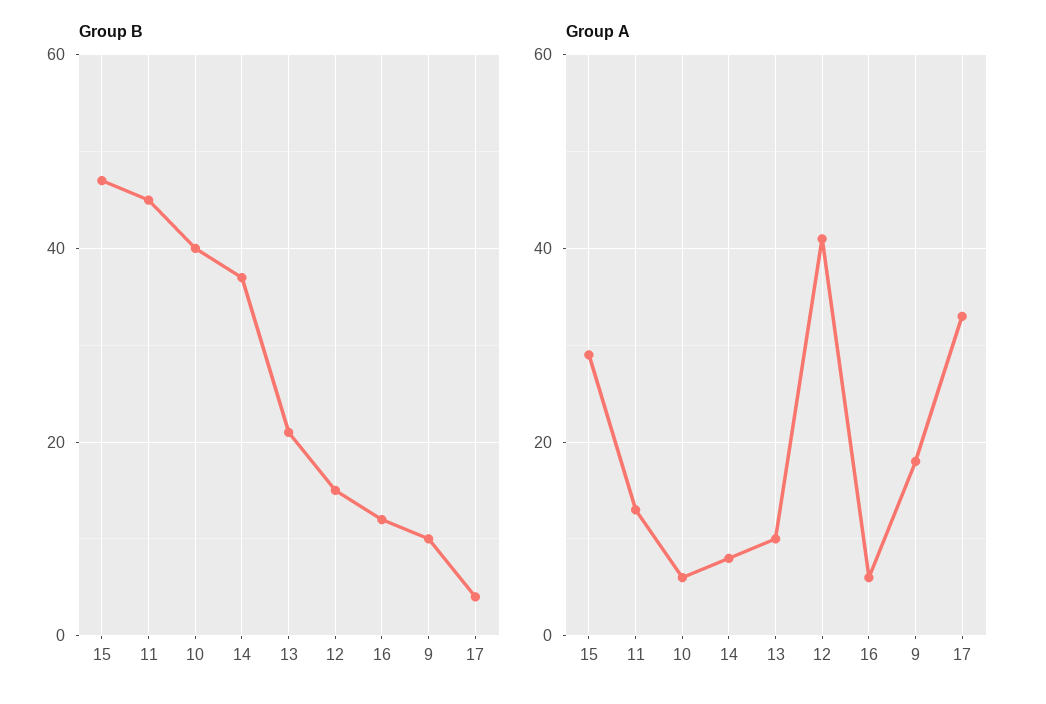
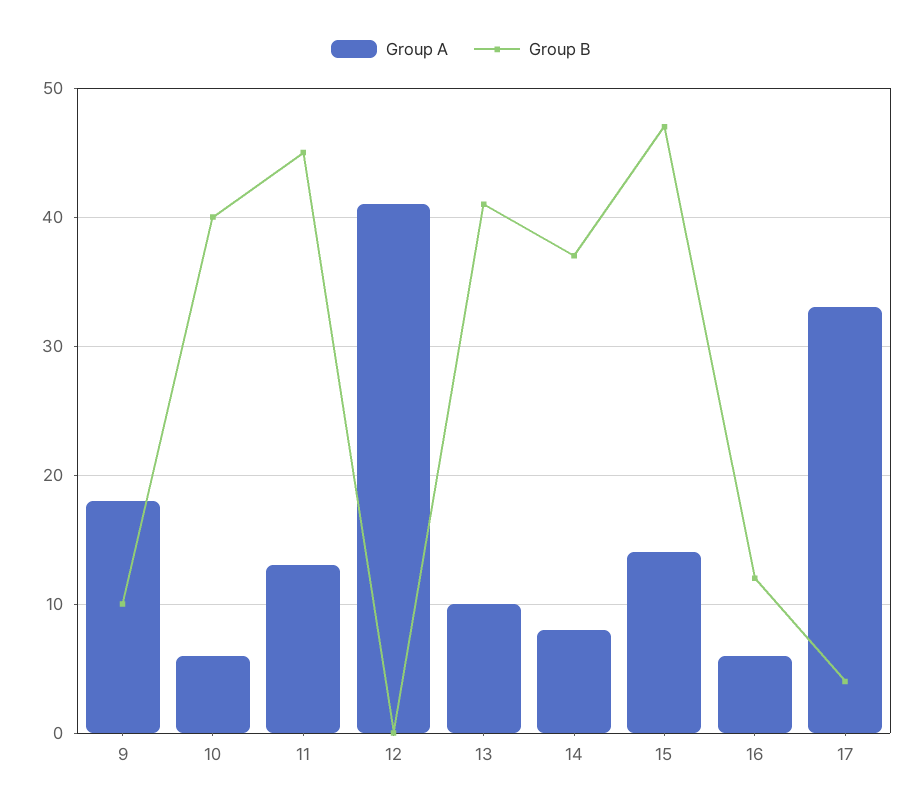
Group B, 13: 20 -> 41
Group B, 12: 15 -> 0
Group A, 15: 30 -> 14

